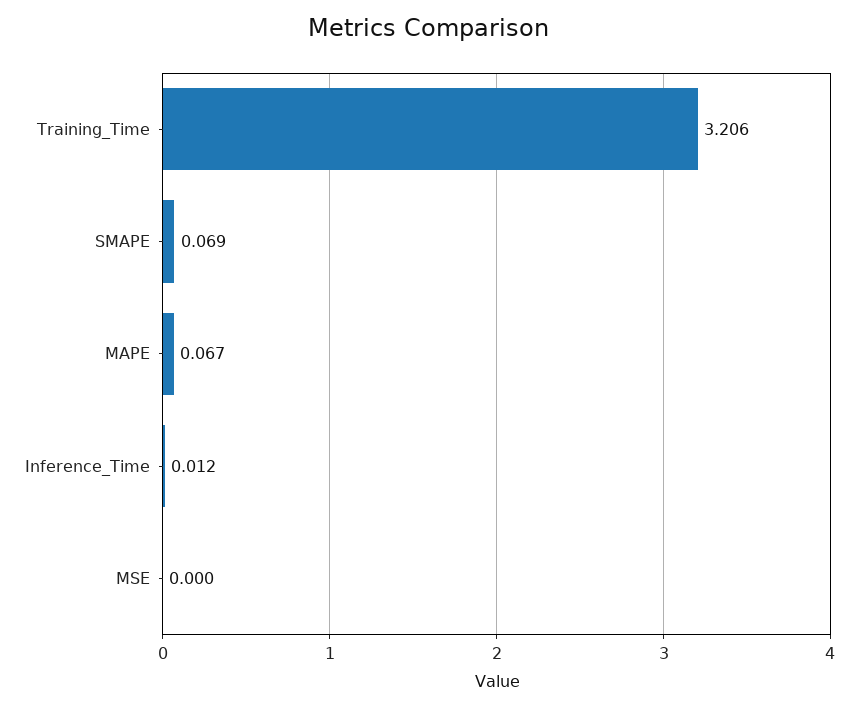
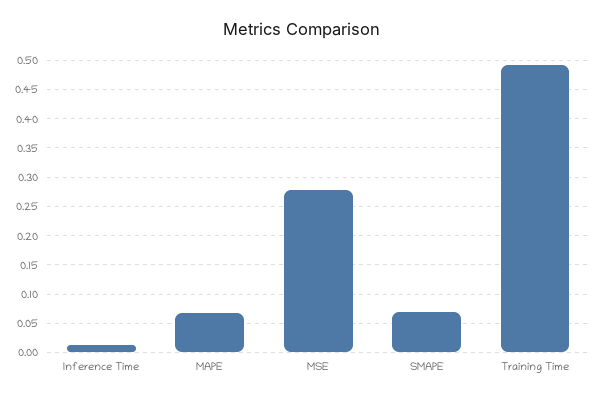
Training_Time: 3.206 -> 0.5
MSE: 0 -> 0.275

